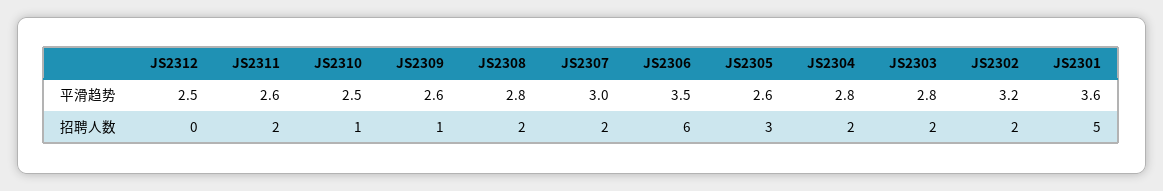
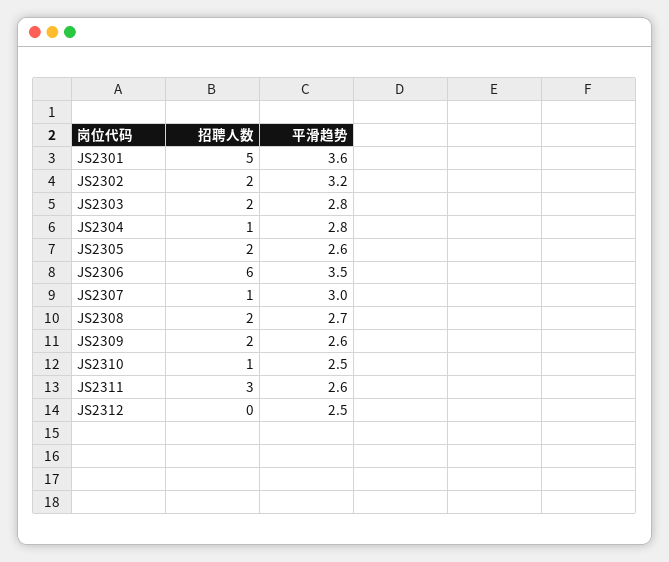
JS2308, 平滑趋势: 2.8 -> 2.7
JS2311, 招聘人数: 2 -> 3
JS2309, 招聘人数: 1 -> 2
JS2307, 招聘人数: 2 -> 1
JS2305, 招聘人数: 3 -> 2
JS2304, 招聘人数: 2 -> 1

